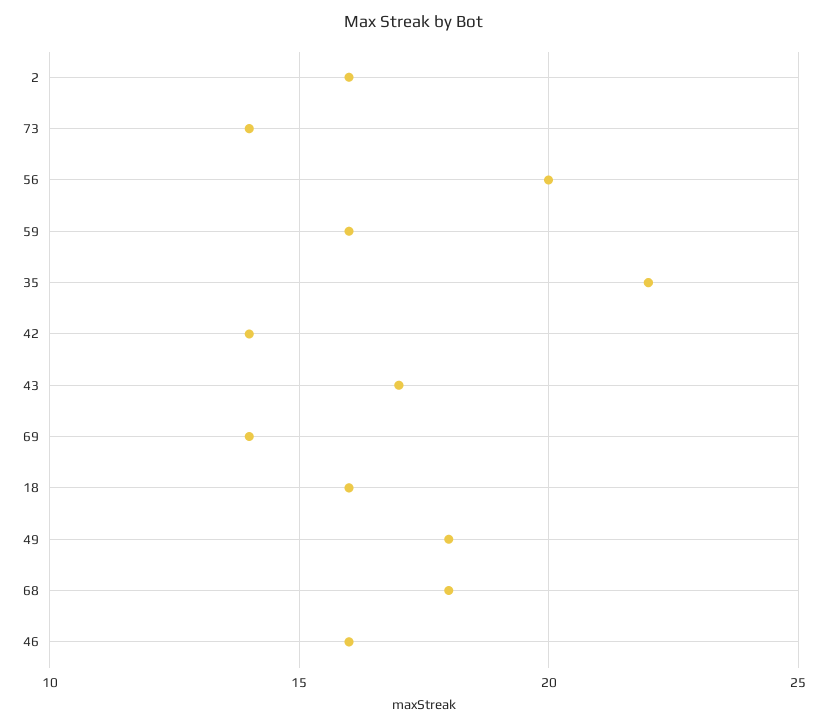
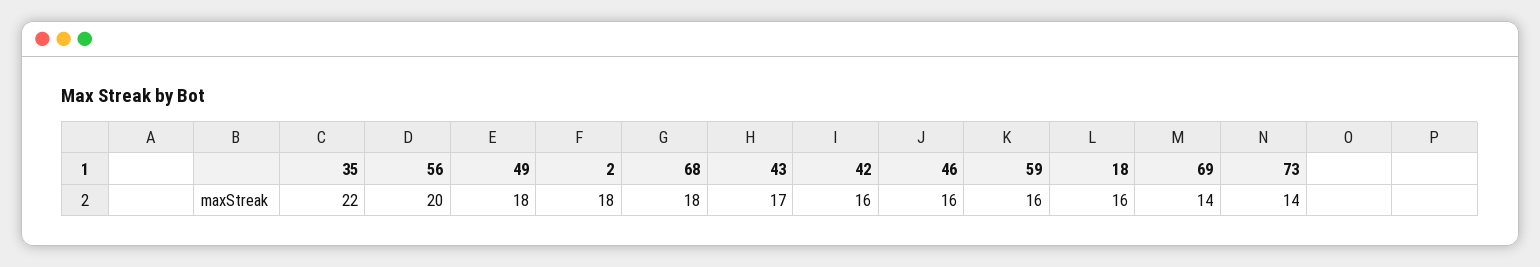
2: 16 -> 18
42: 14 -> 16

